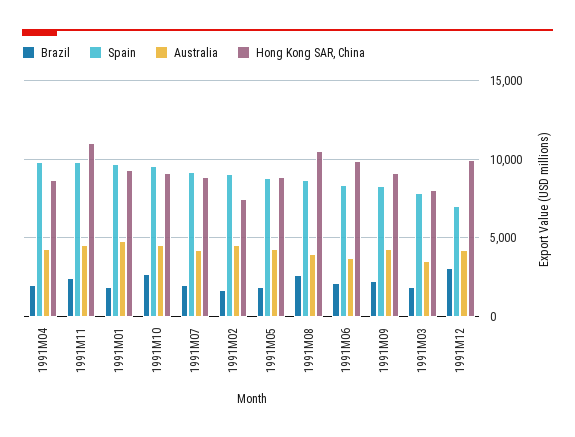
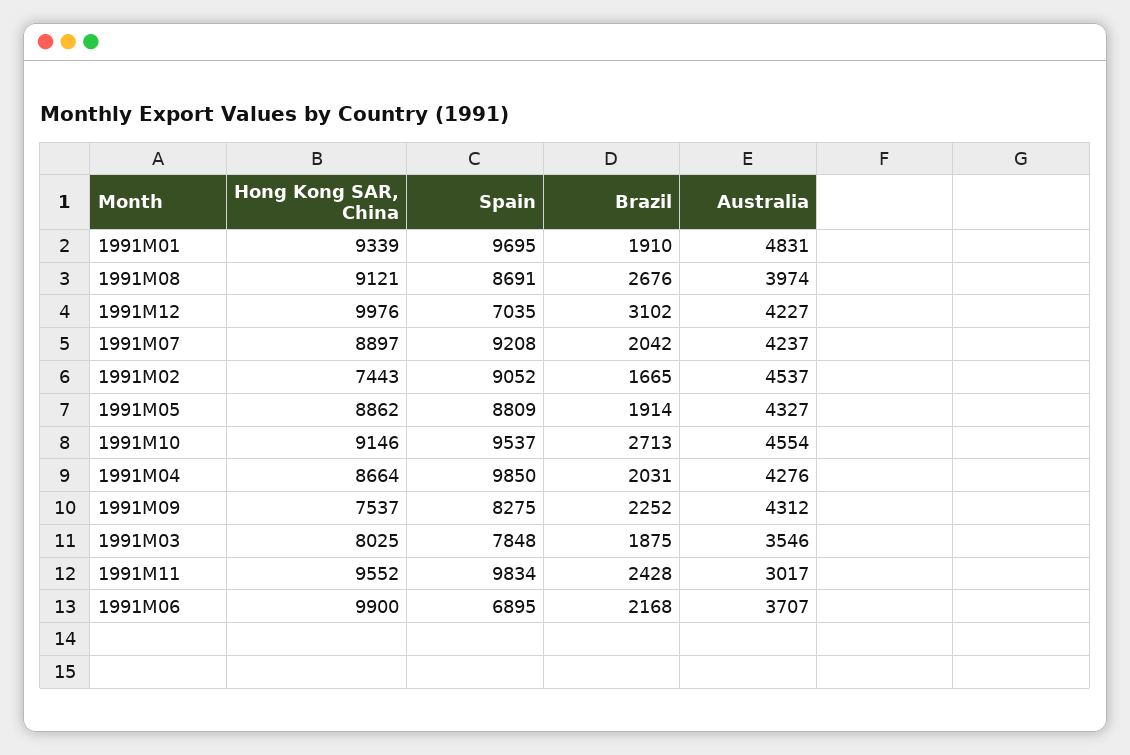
Australia, 1991M11: 4500 -> 3017
Hong Kong SAR, China, 1991M11: 11000 -> 9552
Hong Kong SAR, China, 1991M08: 10500 -> 9121
Spain, 1991M06: 8500 -> 6895
Hong Kong SAR, China, 1991M09: 9000 -> 7537

